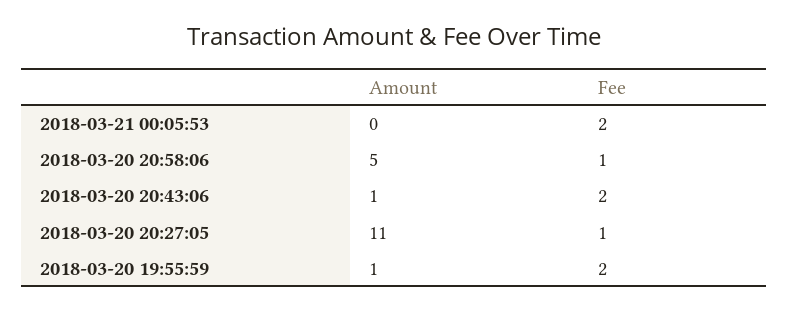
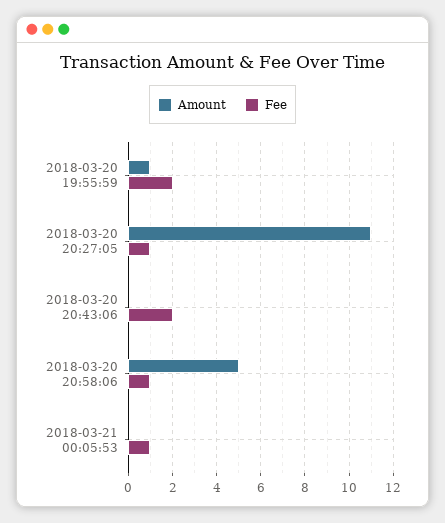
Fee, 2018-03-21 00:05:53: 2 -> 1
Amount, 2018-03-20 20:43:06: 1 -> 0

